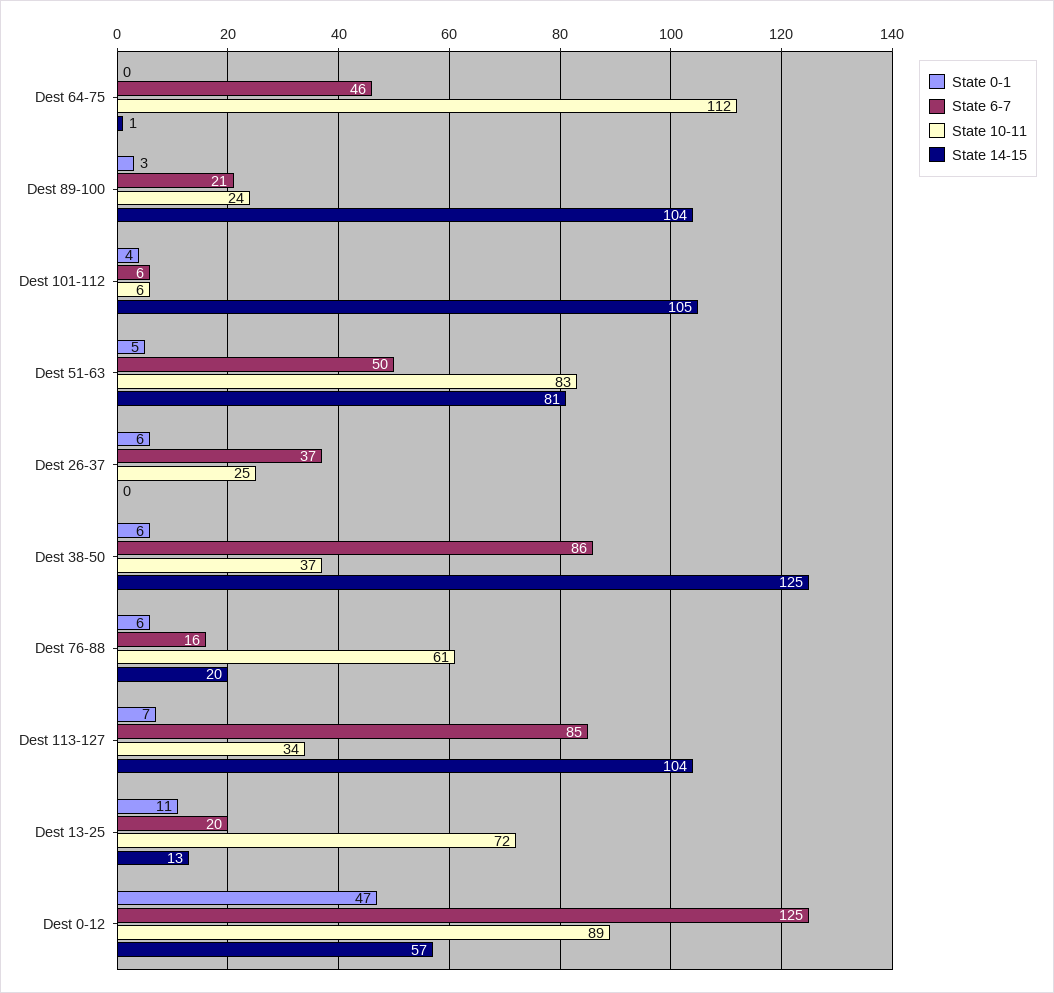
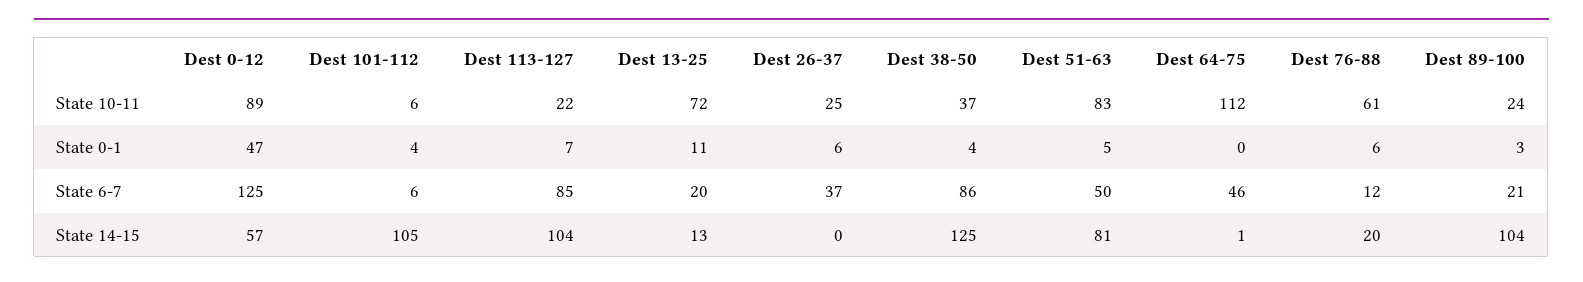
State 0-1, Dest 38-50: 6 -> 4
State 6-7, Dest 76-88: 16 -> 12
State 10-11, Dest 113-127: 34 -> 22

